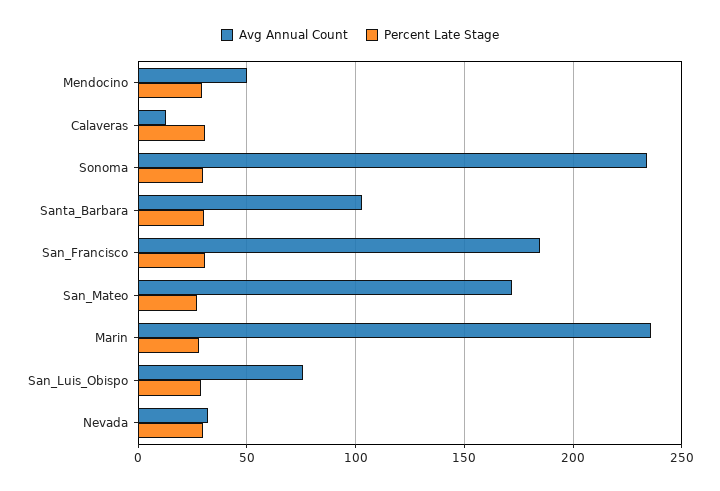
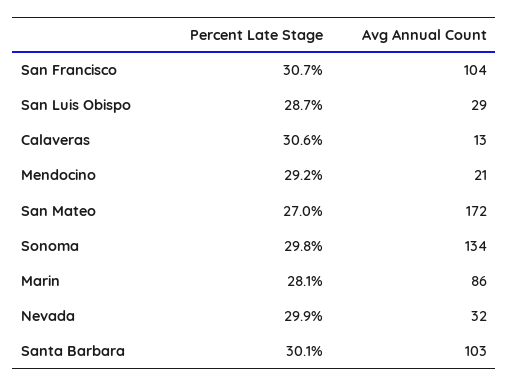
Avg Annual Count, Mendocino: 50 -> 21
Avg Annual Count, Sonoma: 235 -> 134
Avg Annual Count, San_Francisco: 185 -> 104
Avg Annual Count, Marin: 235 -> 86
Avg Annual Count, San_Luis_Obispo: 75 -> 29

